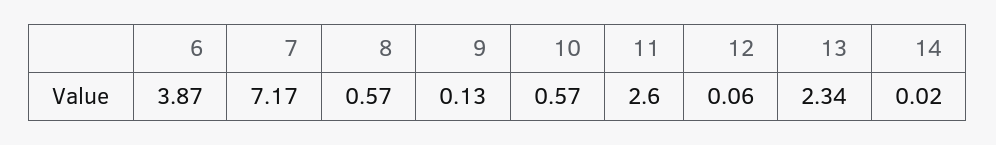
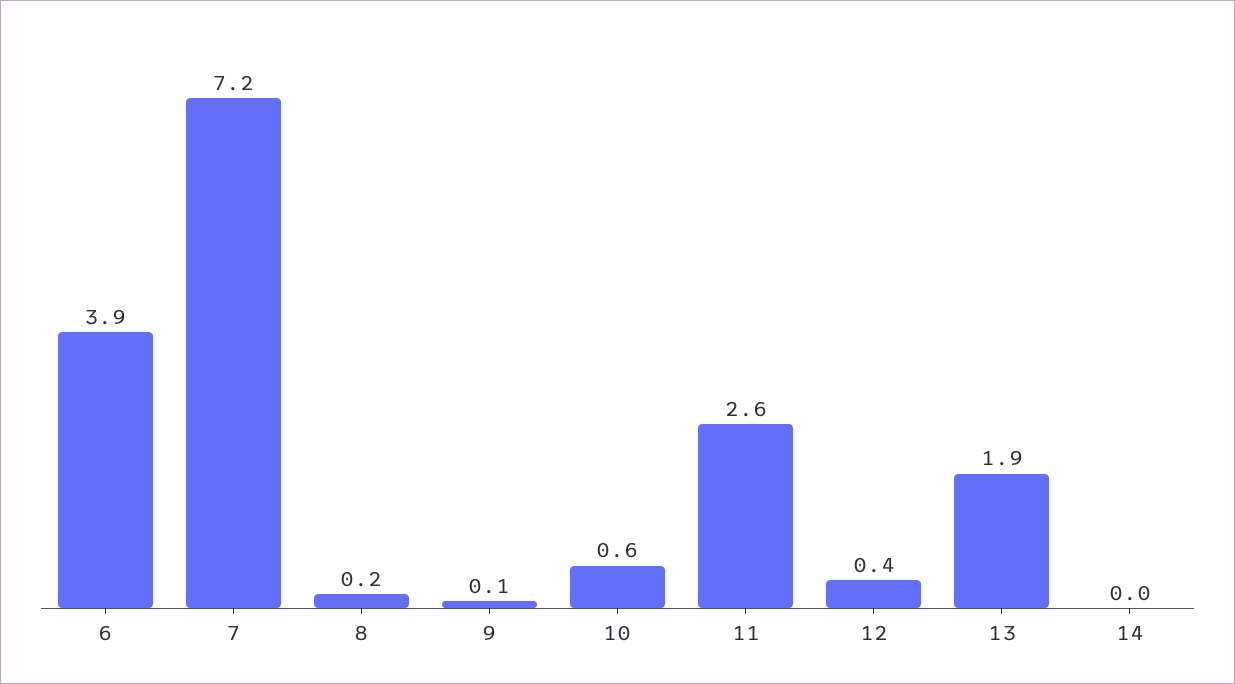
8: 0.57 -> 0.2
12: 0.06 -> 0.4
13: 2.34 -> 1.9

